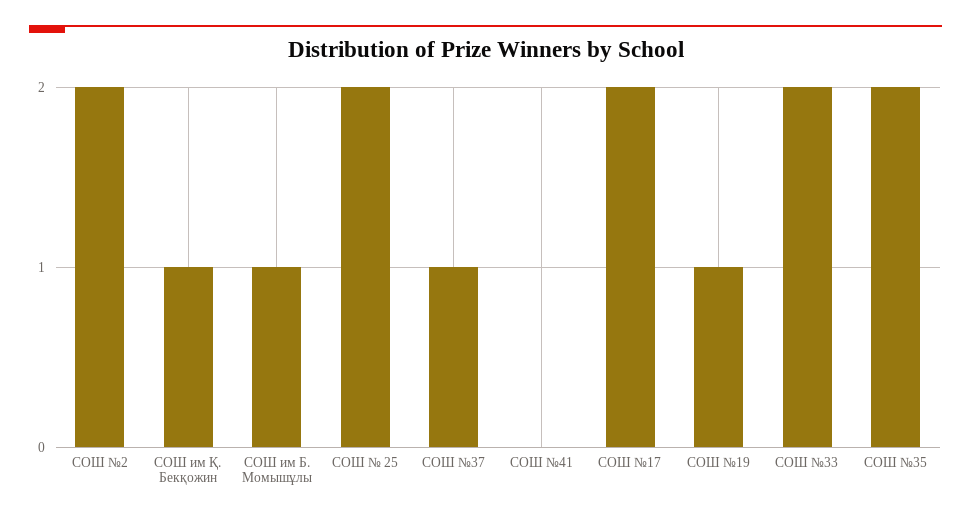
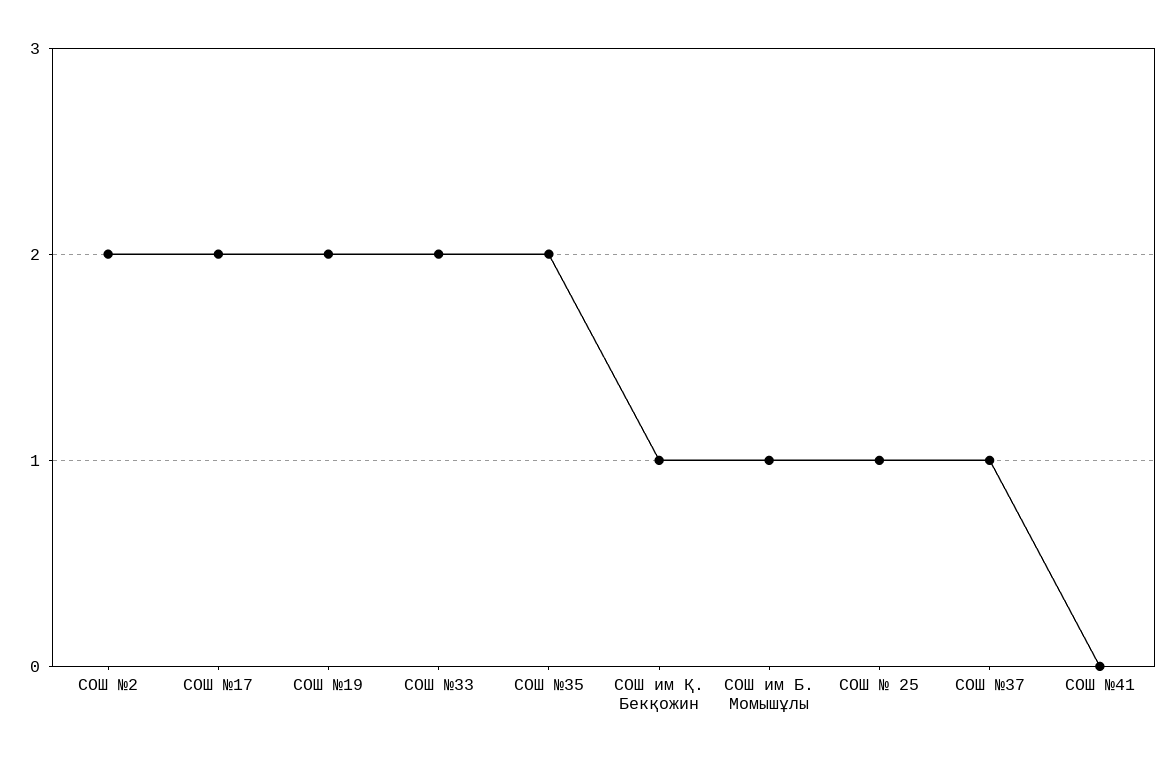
СОШ № 25: 2 -> 1
СОШ №19: 1 -> 2

